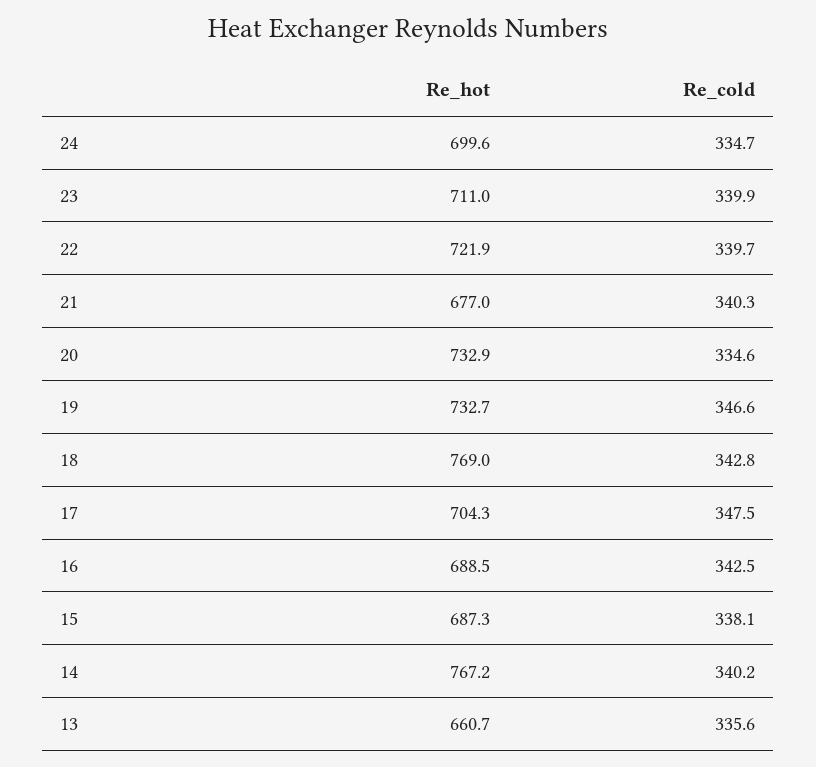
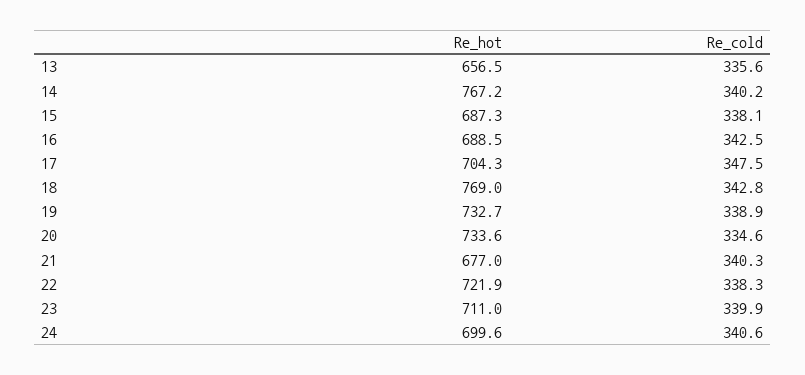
Re_cold, 24: 334.7 -> 340.6
Re_cold, 22: 339.7 -> 338.3
Re_hot, 20: 732.9 -> 733.6
Re_cold, 19: 346.6 -> 338.9
Re_hot, 13: 660.7 -> 656.5

